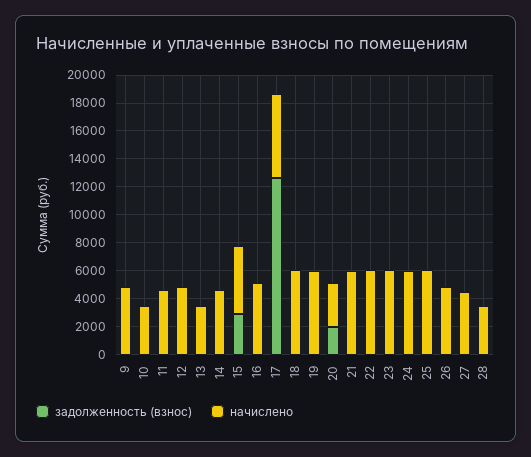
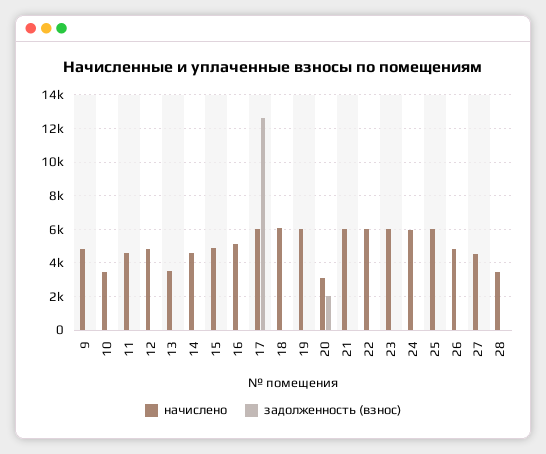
задолженность (взнос), 15: 3000 -> 0

